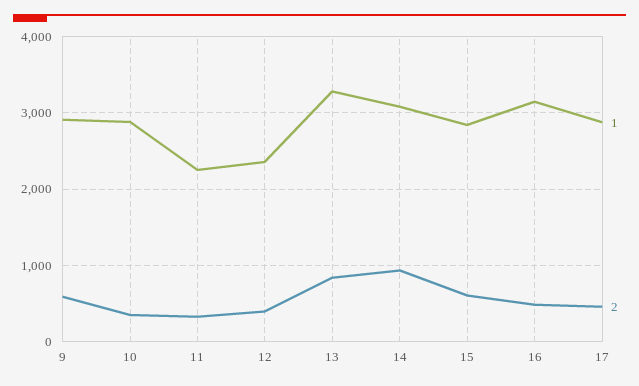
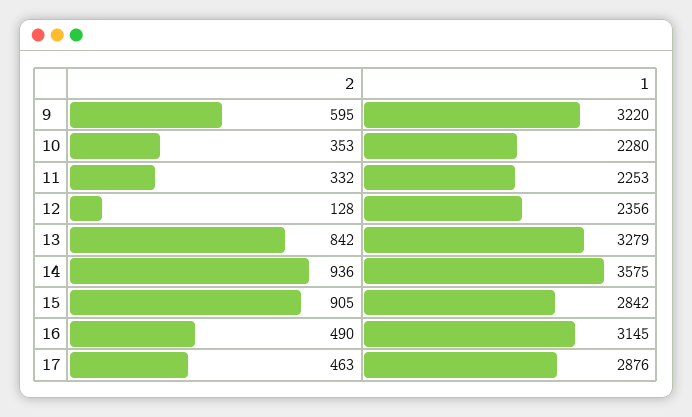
1, 9: 2900 -> 3220
1, 10: 2900 -> 2280
2, 12: 400 -> 128
1, 14: 3100 -> 3575
2, 15: 600 -> 905

